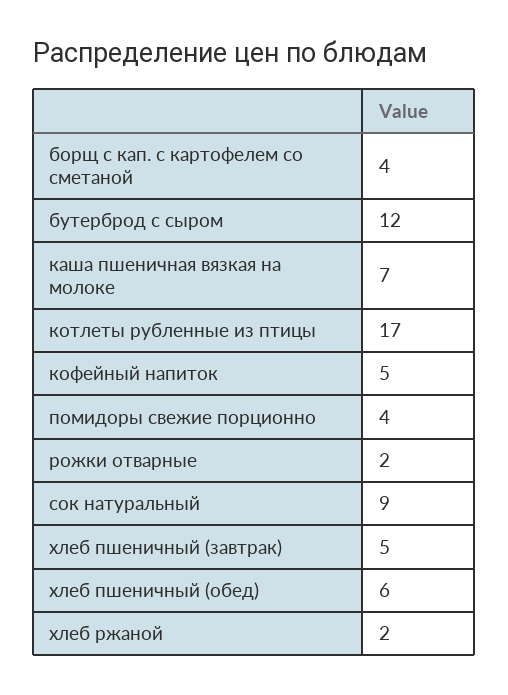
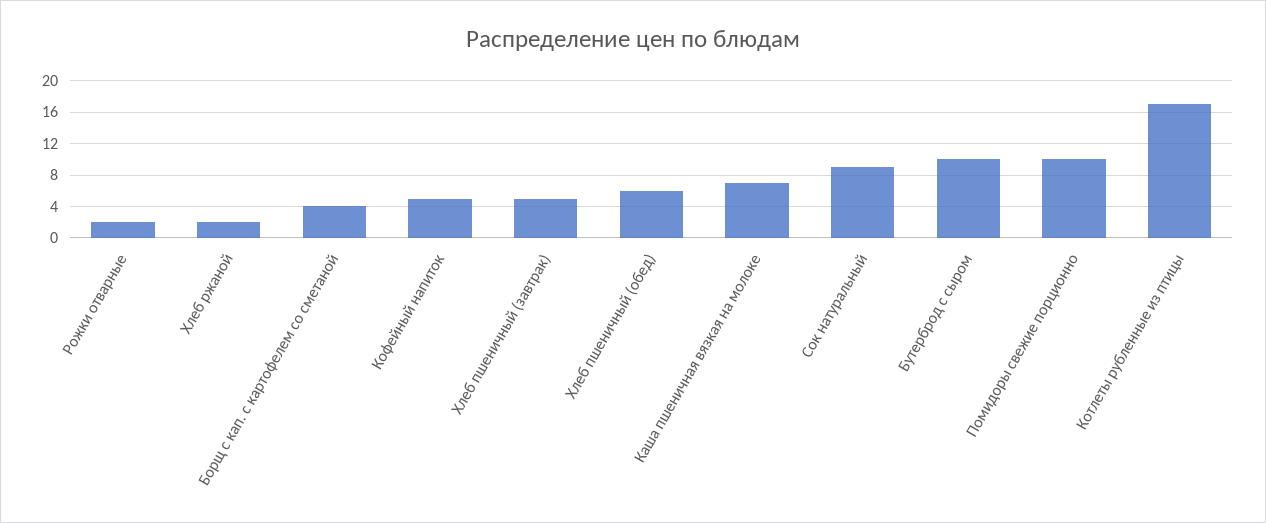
бутерброд с сыром: 12 -> 10
помидоры свежие порционно: 4 -> 10

